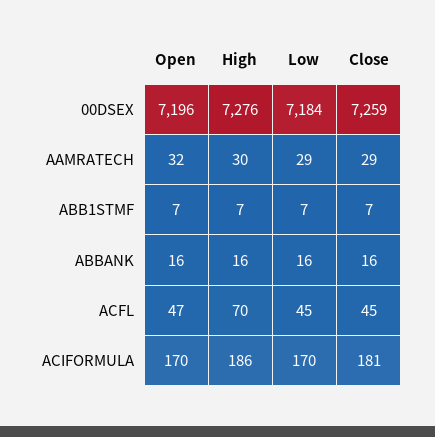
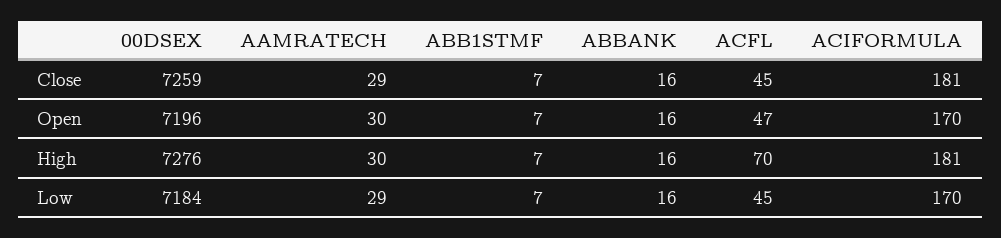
Open, AAMRATECH: 32 -> 30
High, ACIFORMULA: 186 -> 181

